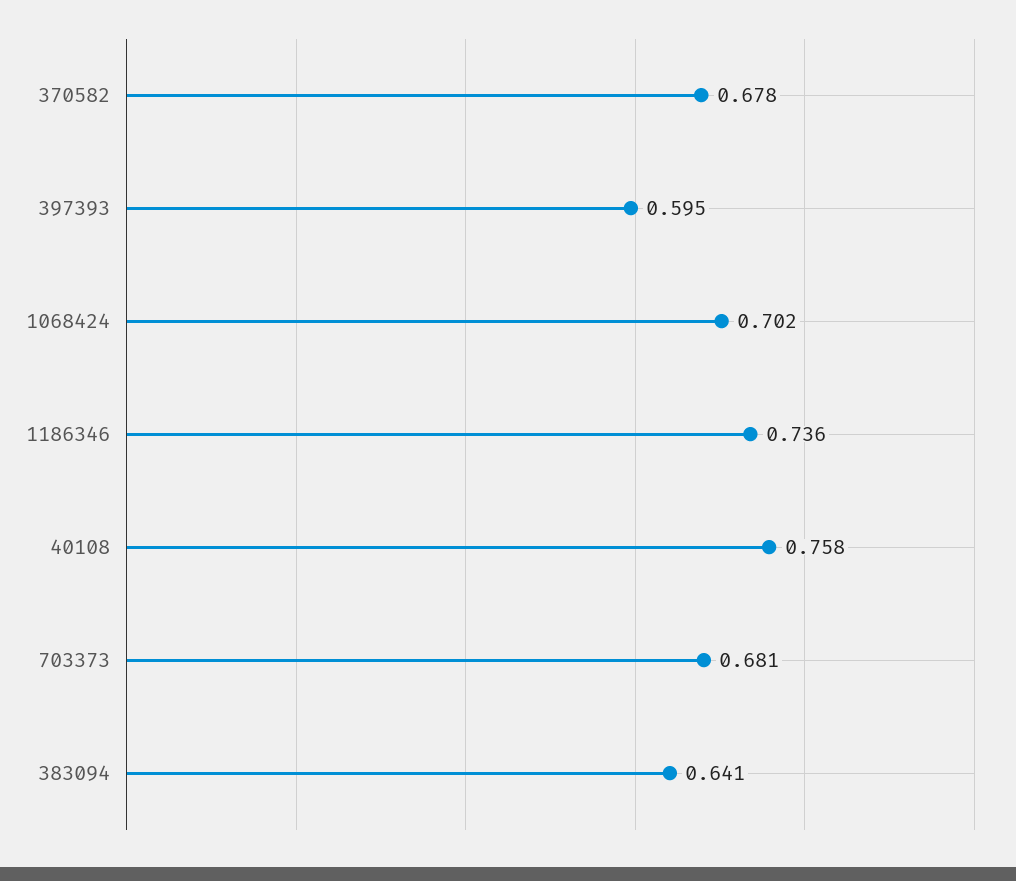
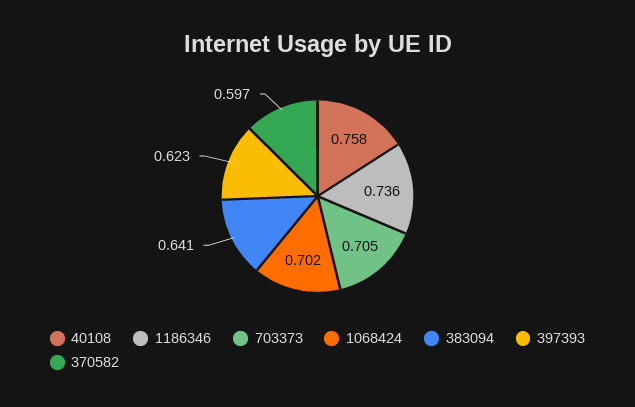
370582: 0.678 -> 0.597
397393: 0.595 -> 0.623
703373: 0.681 -> 0.705

